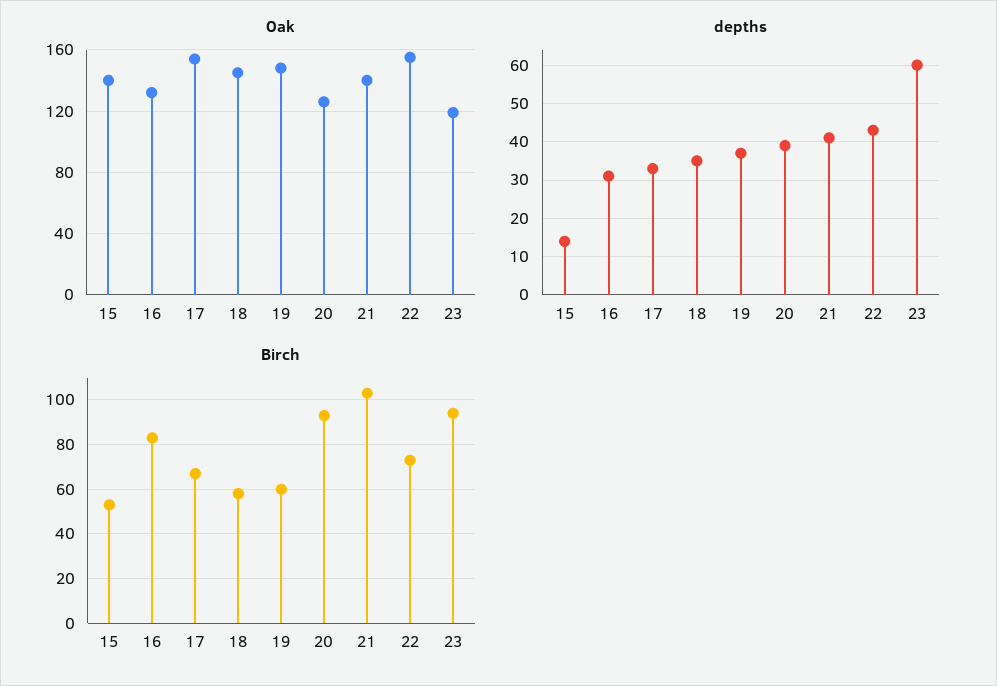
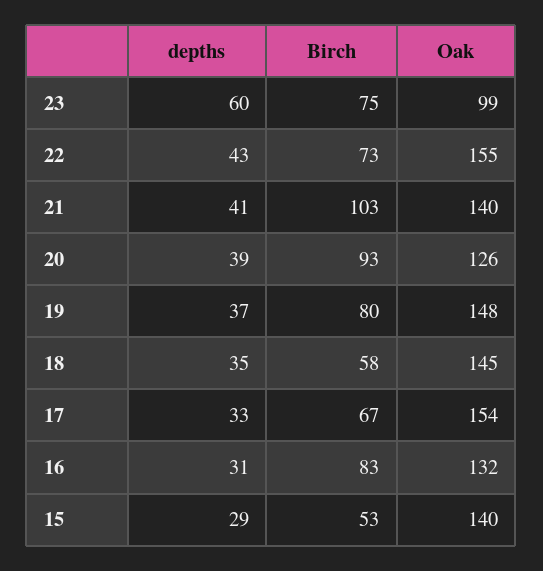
Oak, 23: 120 -> 99
depths, 15: 15 -> 29
Birch, 19: 60 -> 80
Birch, 23: 95 -> 75

